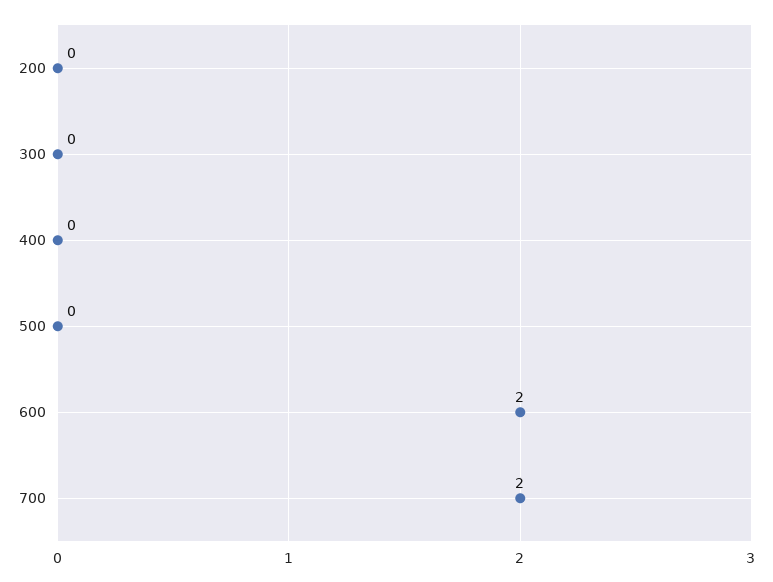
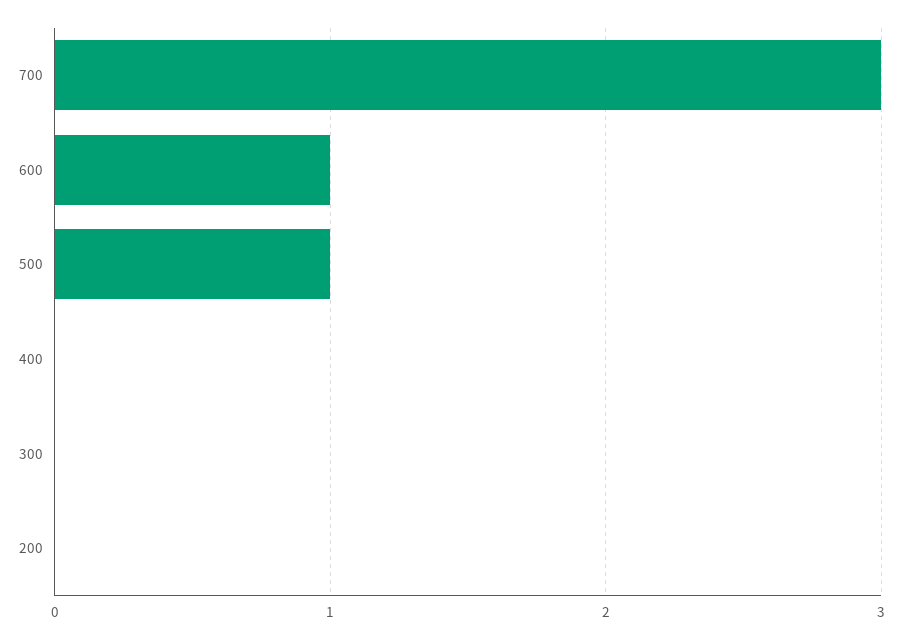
500: 0 -> 1
600: 2 -> 1
700: 2 -> 3

